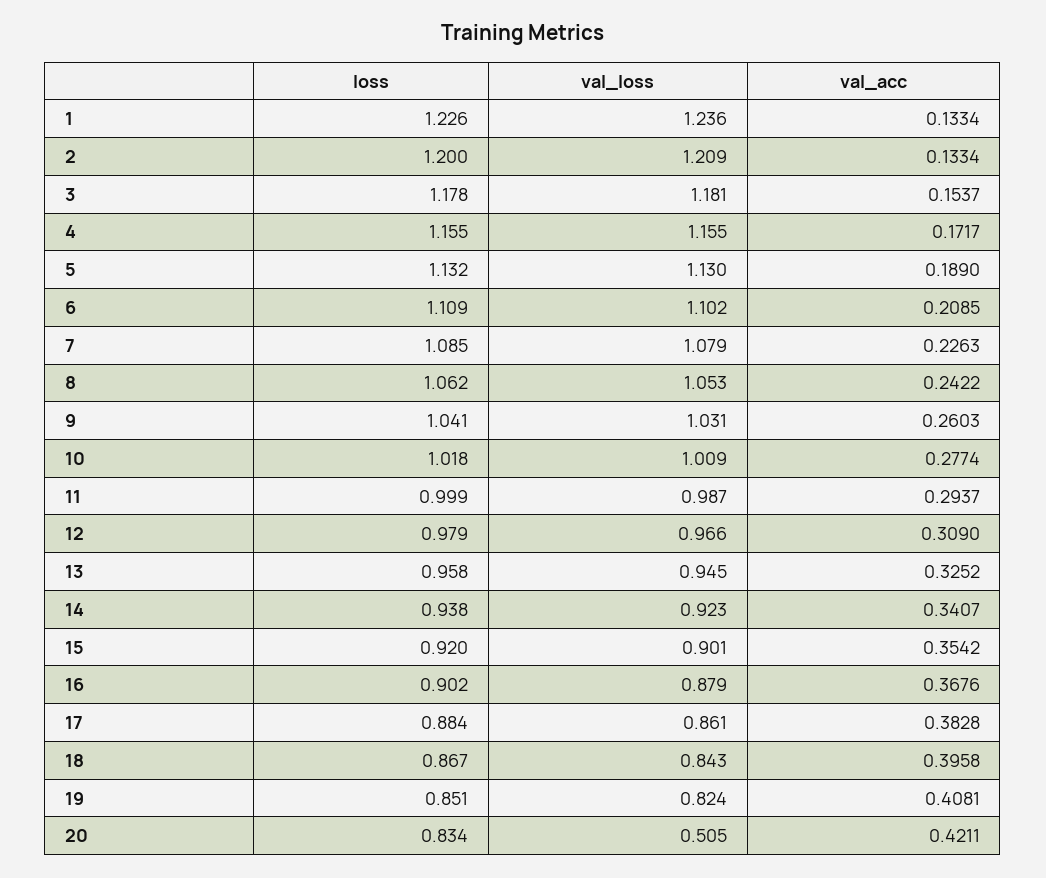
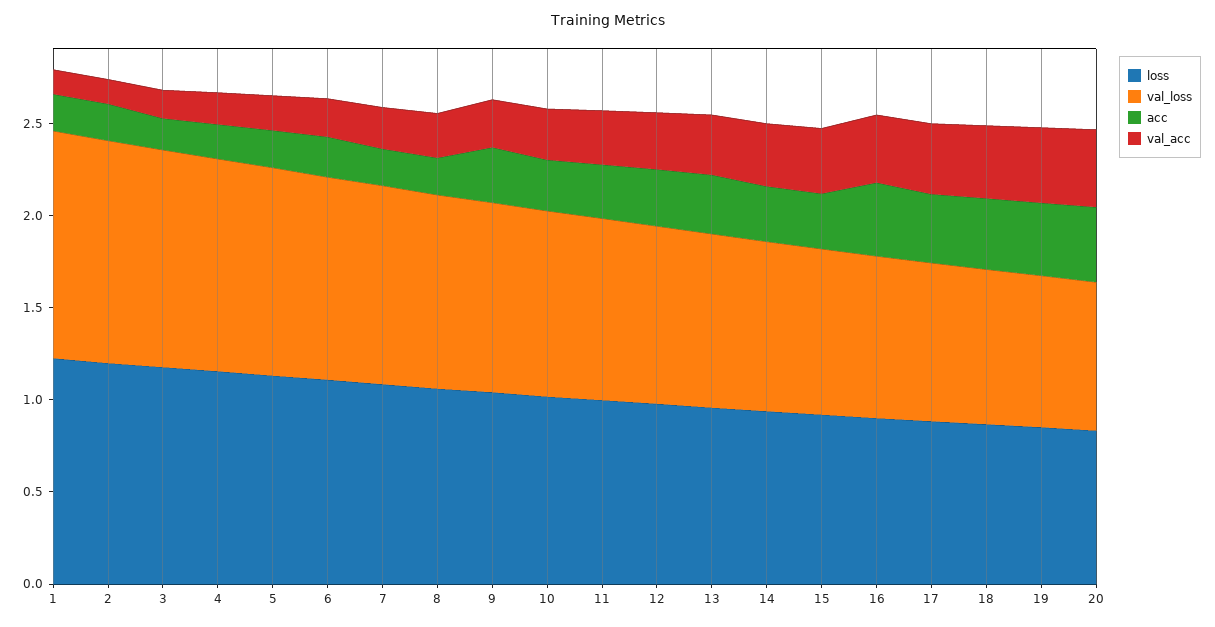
val_loss, 20: 0.505 -> 0.8
acc, 1: none -> 0.2
acc, 2: none -> 0.2
acc, 3: none -> 0.2
acc, 4: none -> 0.2
acc, 5: none -> 0.2
acc, 6: none -> 0.2
acc, 7: none -> 0.2
acc, 8: none -> 0.2
acc, 9: none -> 0.3
acc, 10: none -> 0.3
acc, 11: none -> 0.3
acc, 12: none -> 0.3
acc, 13: none -> 0.3
acc, 14: none -> 0.3
acc, 15: none -> 0.3
acc, 16: none -> 0.4
acc, 17: none -> 0.4
acc, 18: none -> 0.4
acc, 19: none -> 0.4
acc, 20: none -> 0.4

